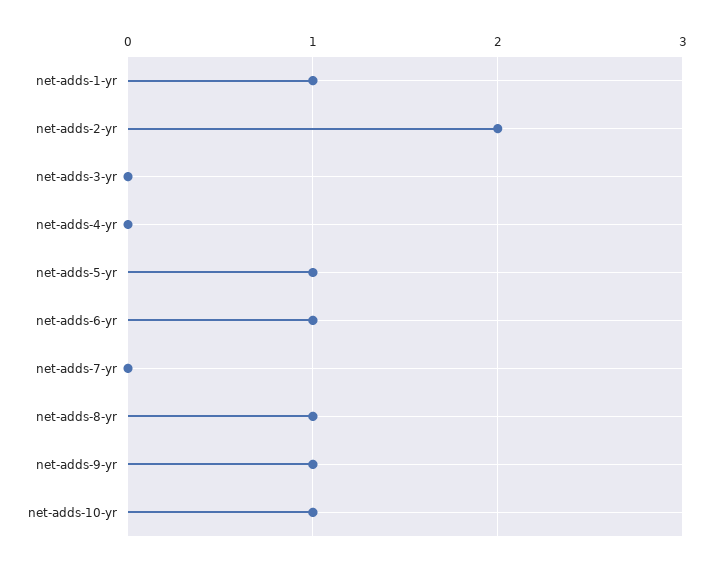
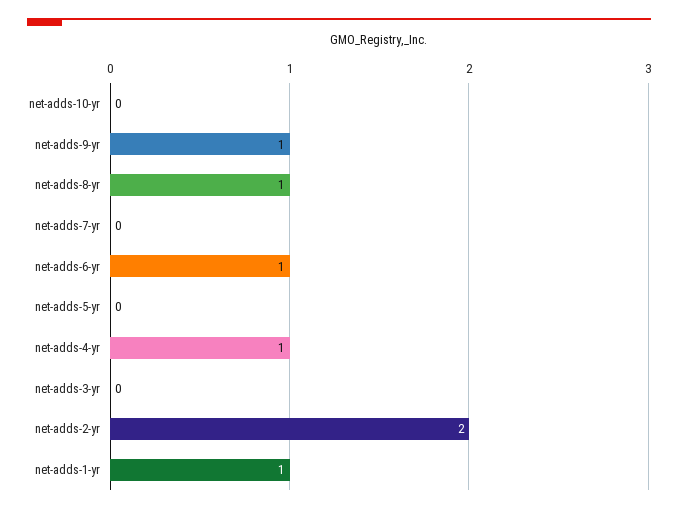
net-adds-4-yr: 0 -> 1
net-adds-5-yr: 1 -> 0
net-adds-10-yr: 1 -> 0

